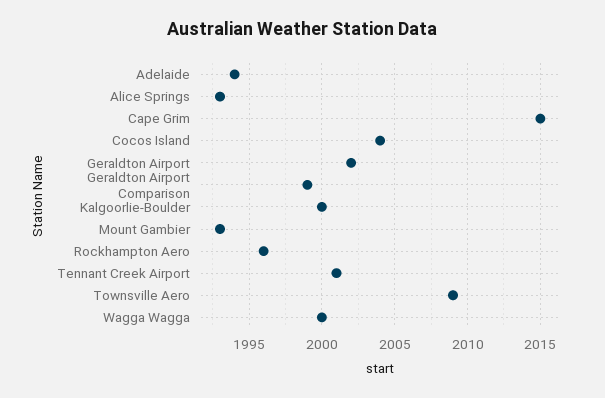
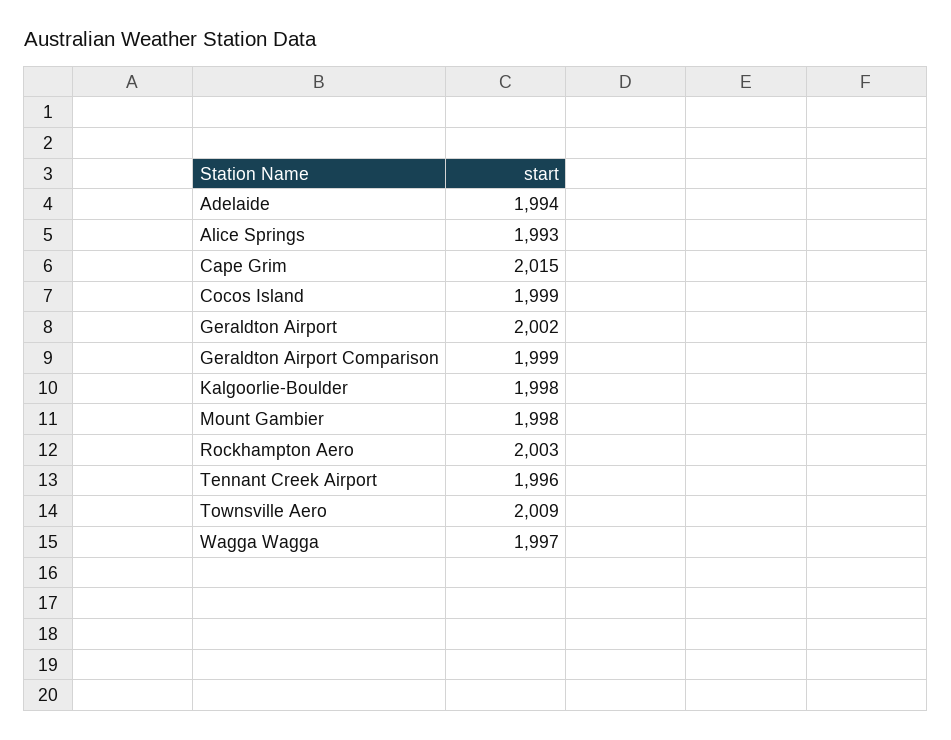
Cocos Island: 2004 -> 1999
Kalgoorlie-Boulder: 2000 -> 1998
Mount Gambier: 1993 -> 1998
Rockhampton Aero: 1996 -> 2003
Tennant Creek Airport: 2001 -> 1996
Wagga Wagga: 2000 -> 1997

